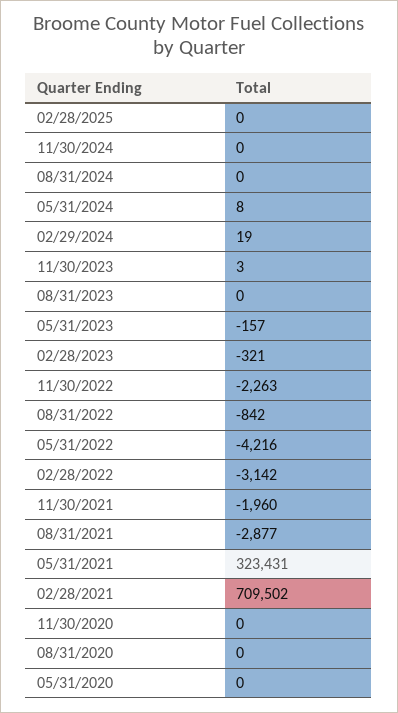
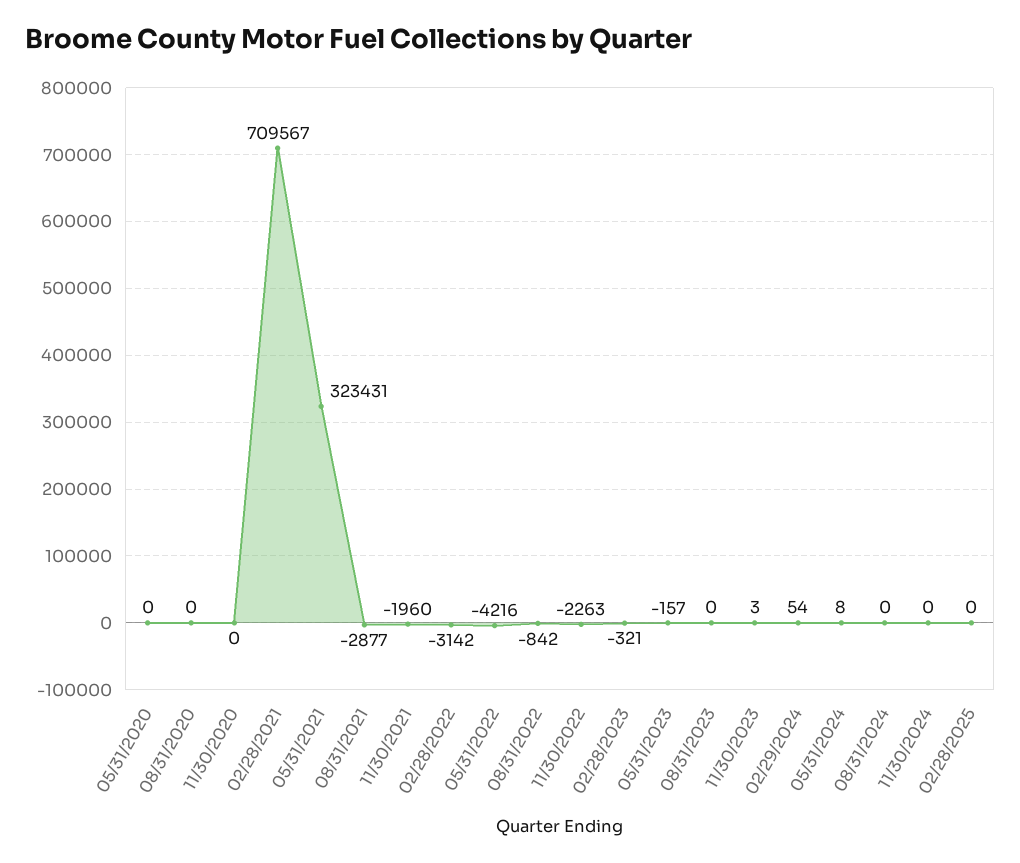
02/29/2024: 19 -> 54
02/28/2021: 709502 -> 709567

